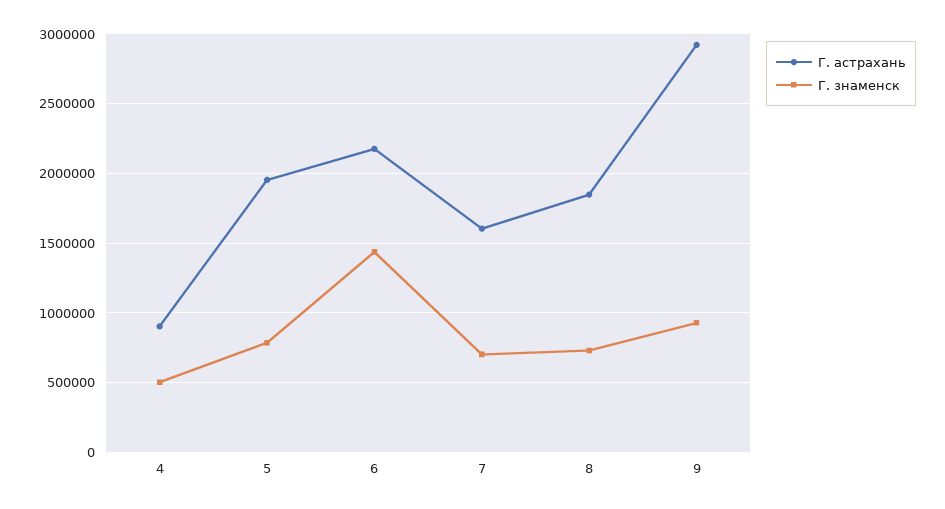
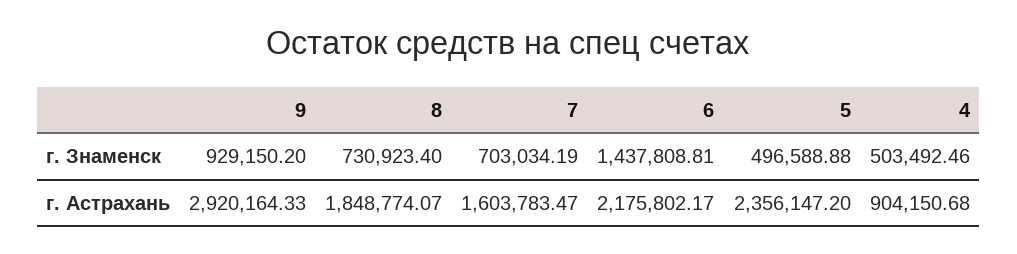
Г. астрахань, 5: 1950000 -> 2356147.2
Г. знаменск, 5: 800000 -> 496588.88

